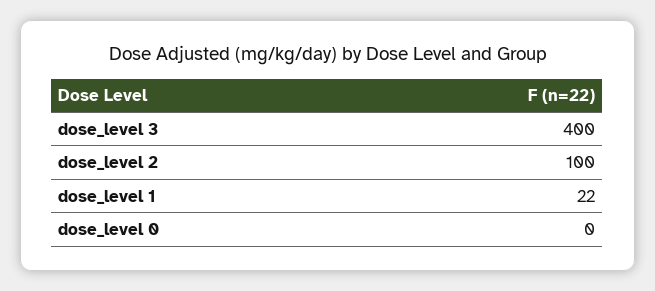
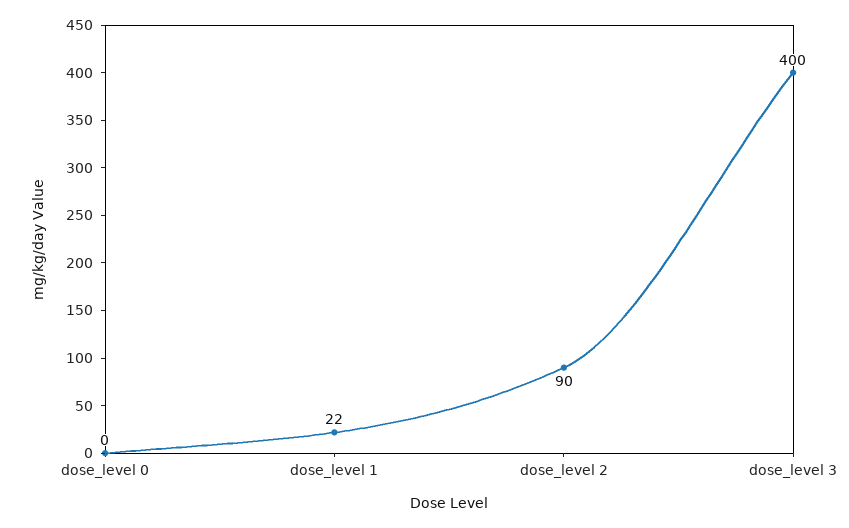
dose_level 2: 100 -> 90

